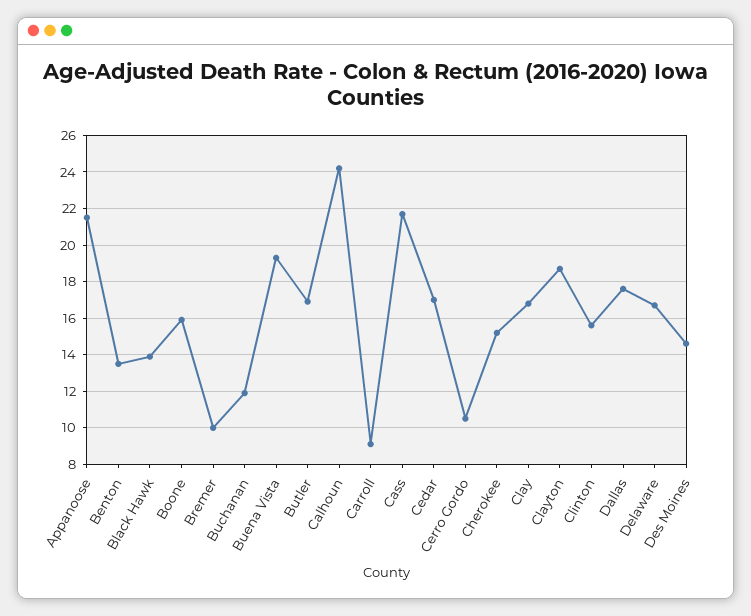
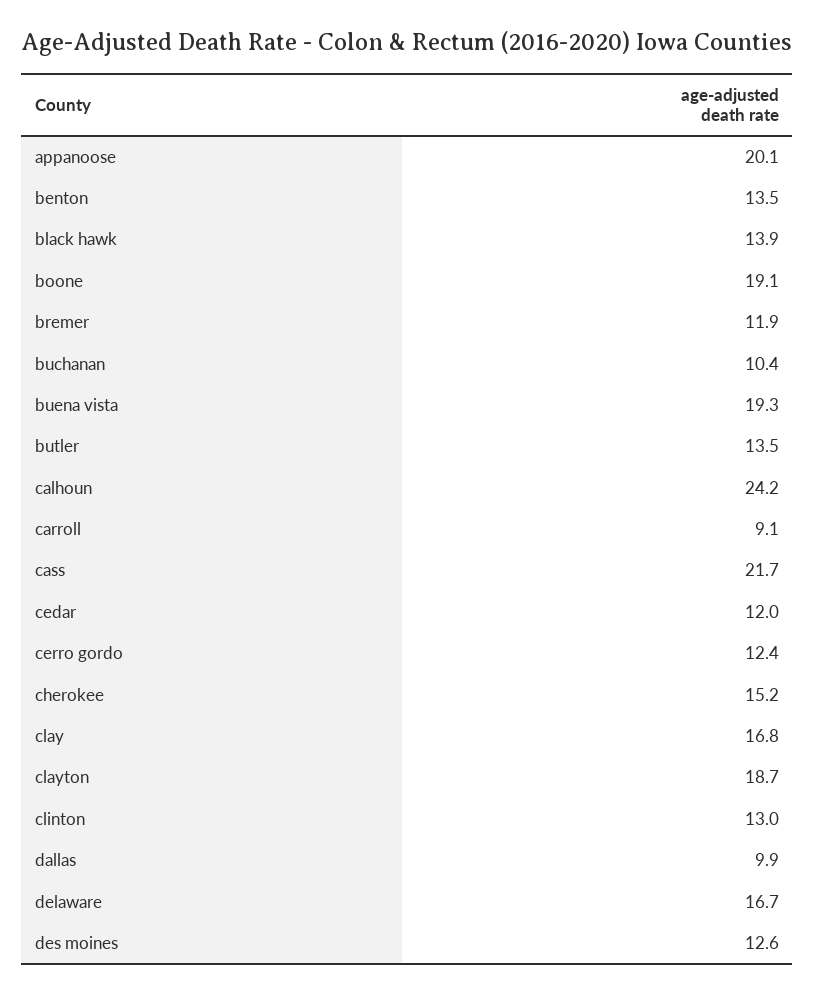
Appanoose: 21.5 -> 20.1
Boone: 16 -> 19.1
Bremer: 10 -> 11.9
Buchanan: 12 -> 10.4
Butler: 17 -> 13.5
Cedar: 17 -> 12
Cerro Gordo: 10.5 -> 12.4
Clinton: 15.5 -> 13
Dallas: 17.5 -> 9.9
Des Moines: 14.5 -> 12.6

